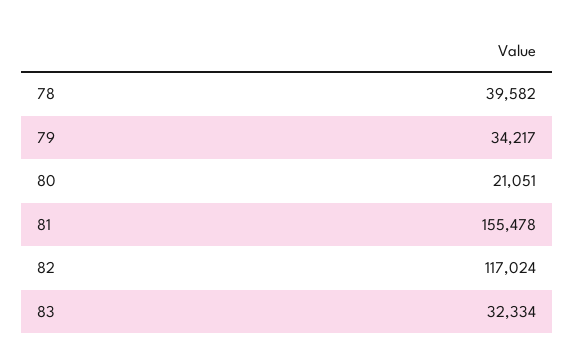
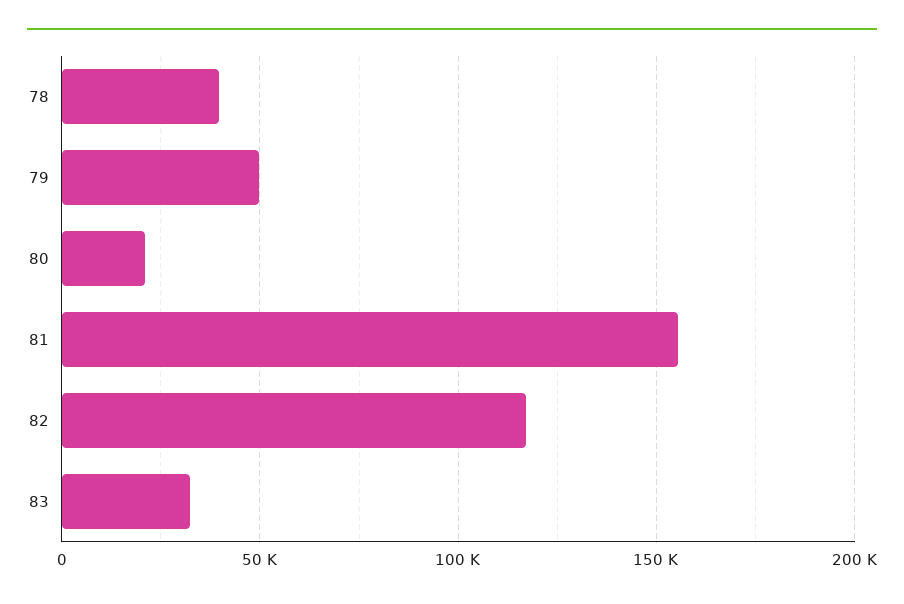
79: 34217 -> 50000

